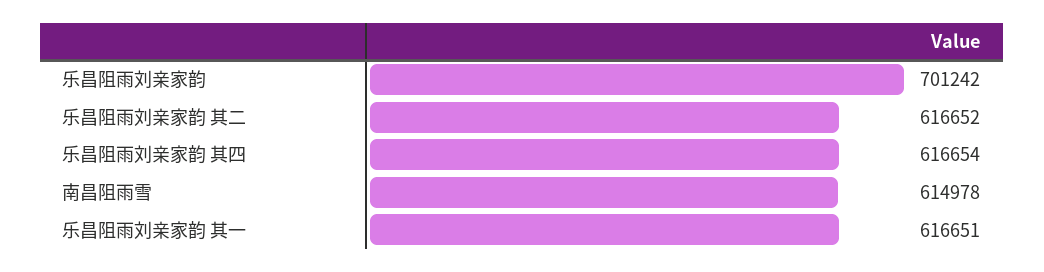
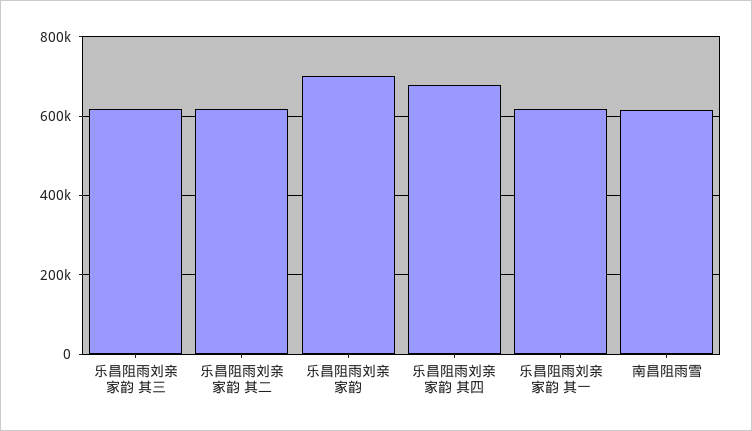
乐昌阻雨刘亲家韵 其四: 616654 -> 680000
乐昌阻雨刘亲家韵 其三: none -> 620000

